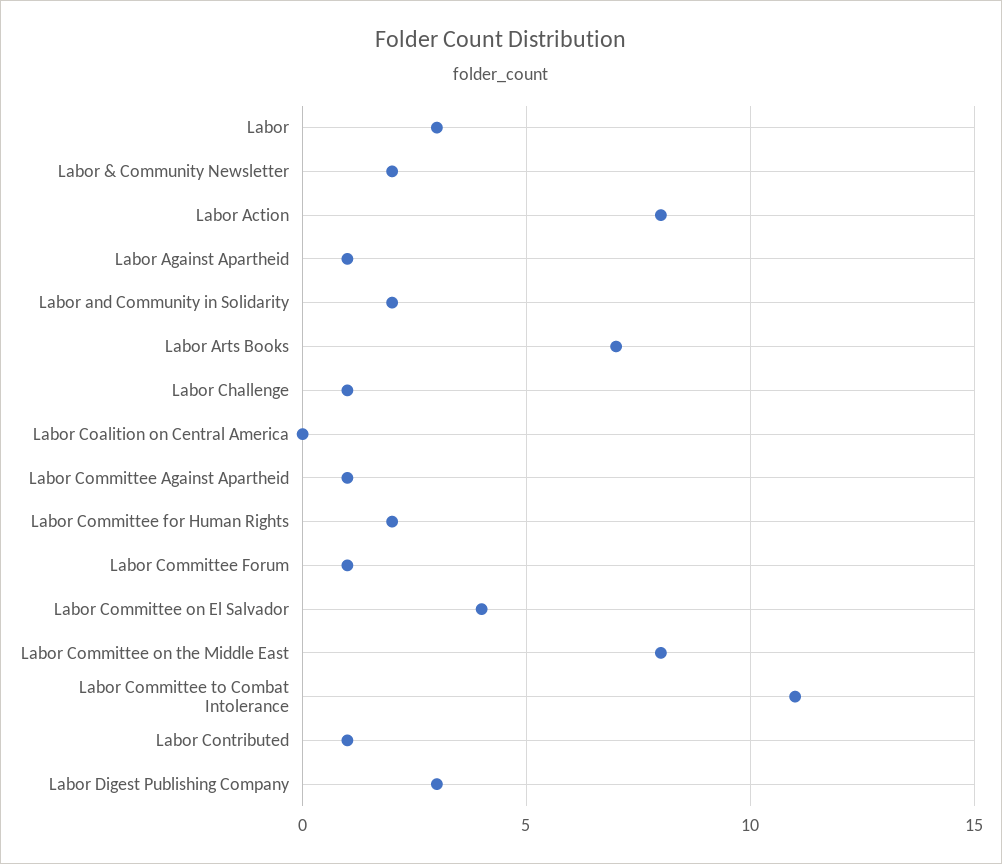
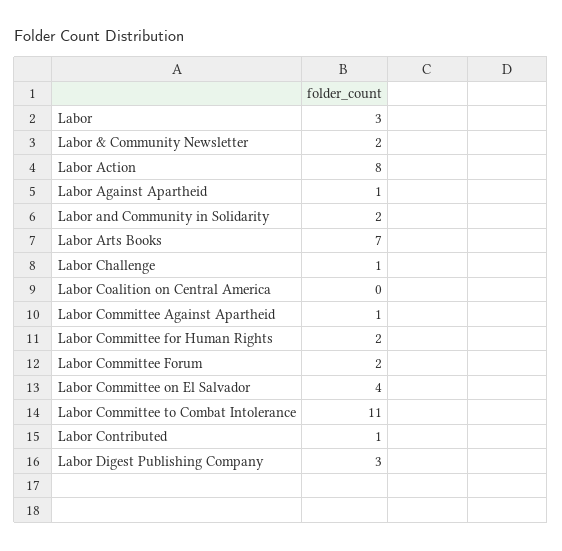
Labor Committee Forum: 1 -> 2
Labor Committee on the Middle East: 8 -> none

